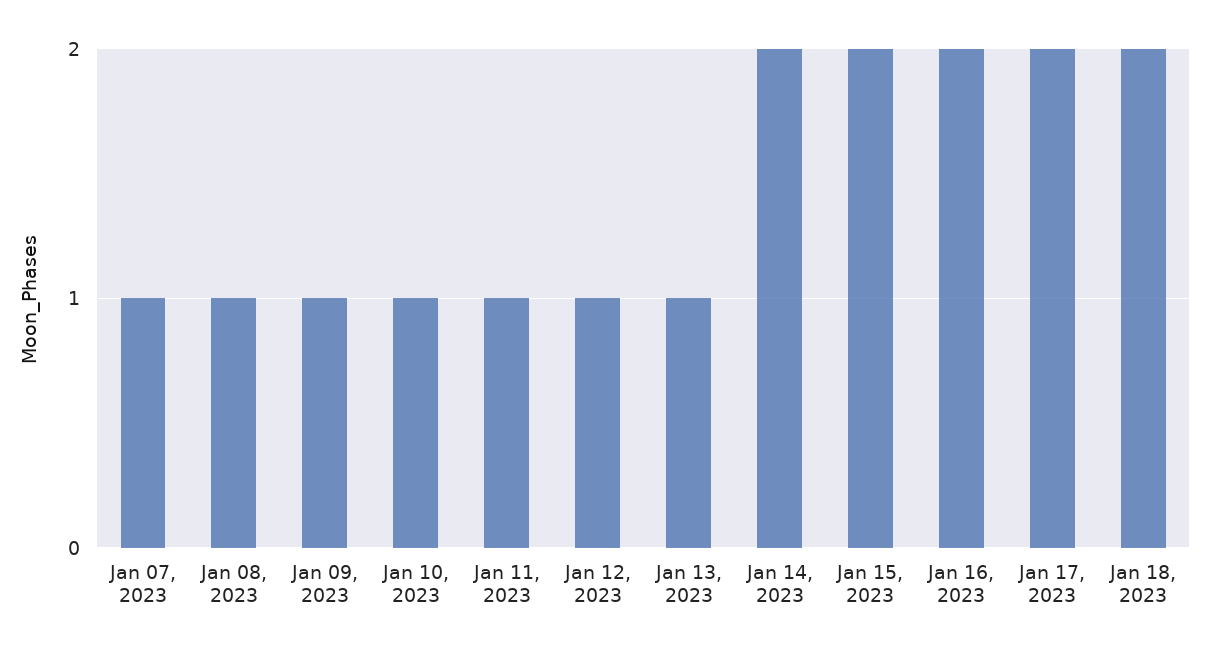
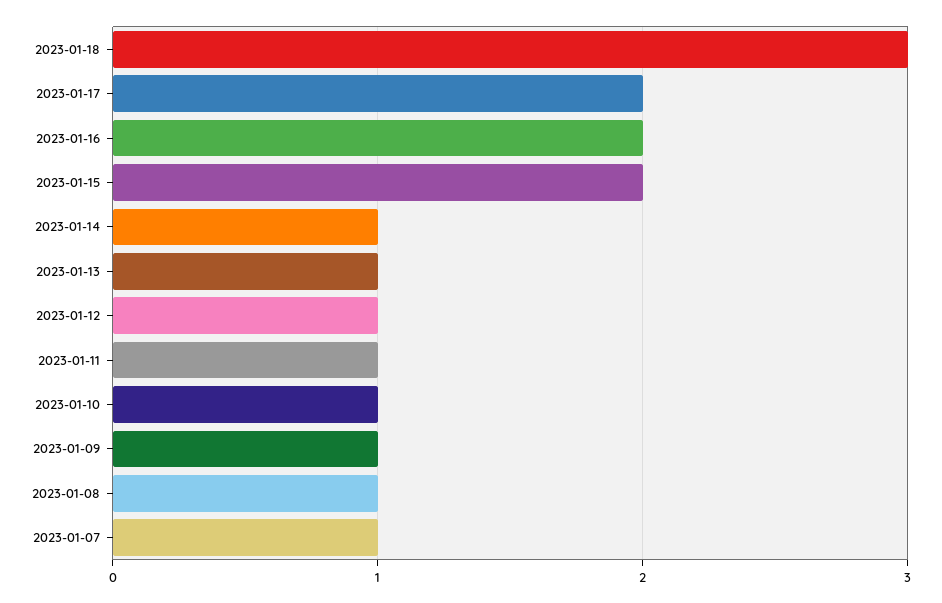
Jan 14, 2023: 2 -> 1
Jan 18, 2023: 2 -> 3

